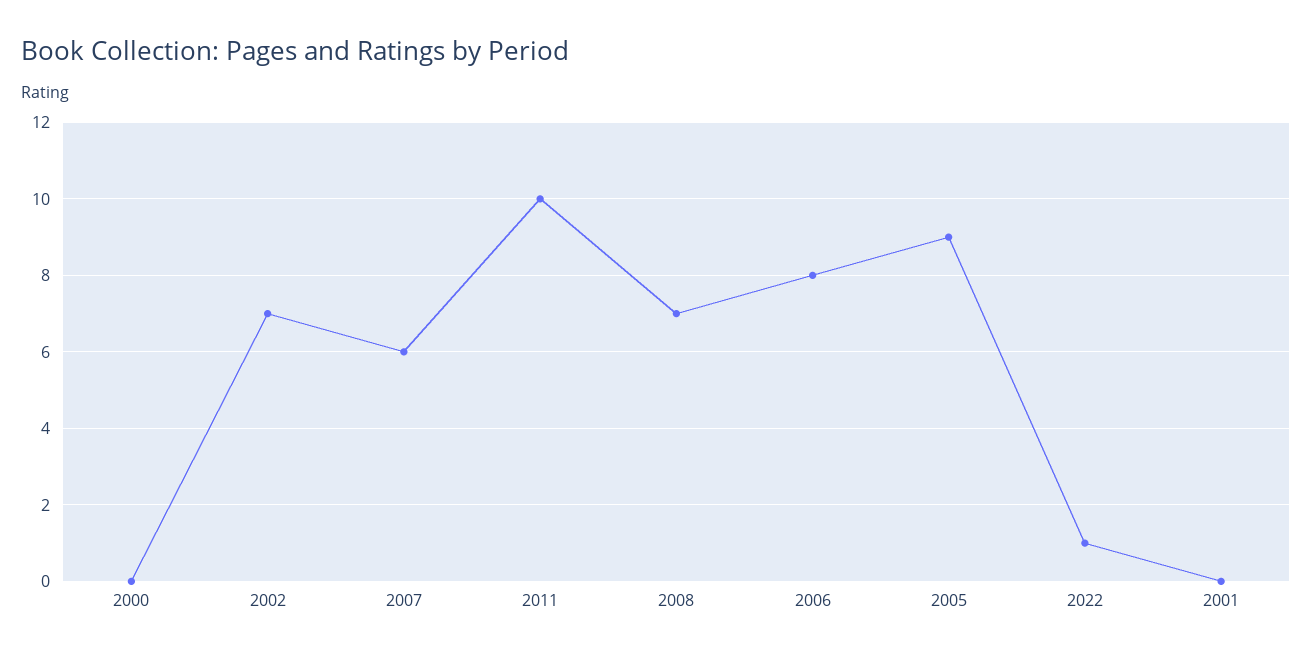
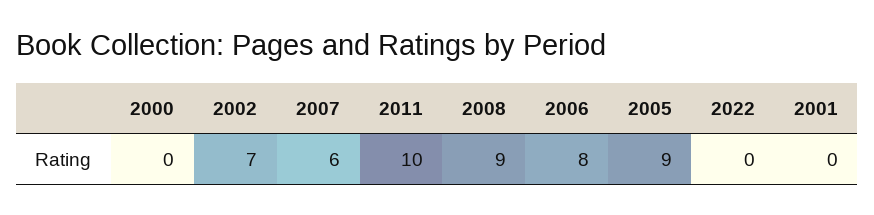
2008: 7 -> 9
2022: 1 -> 0

